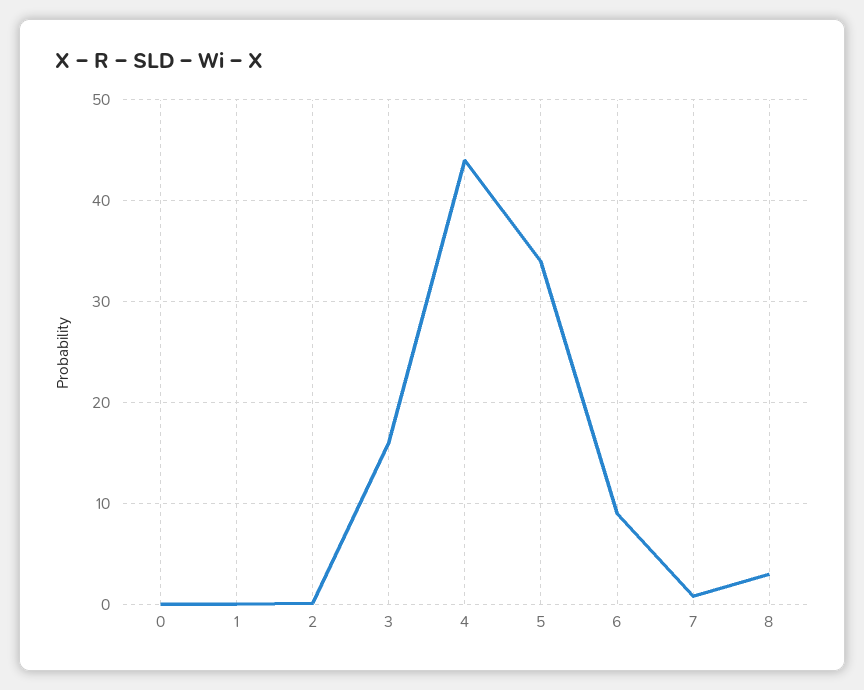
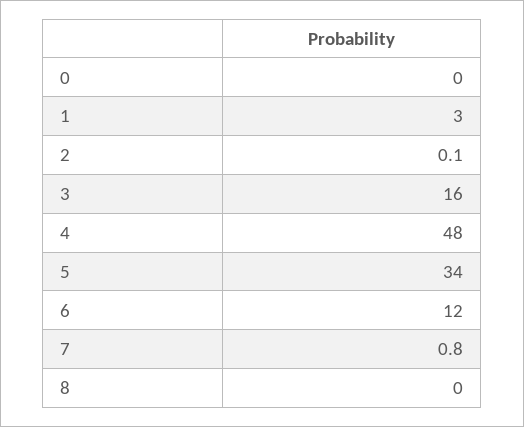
1: 0 -> 3
4: 44 -> 48
6: 9 -> 12
8: 3 -> 0

